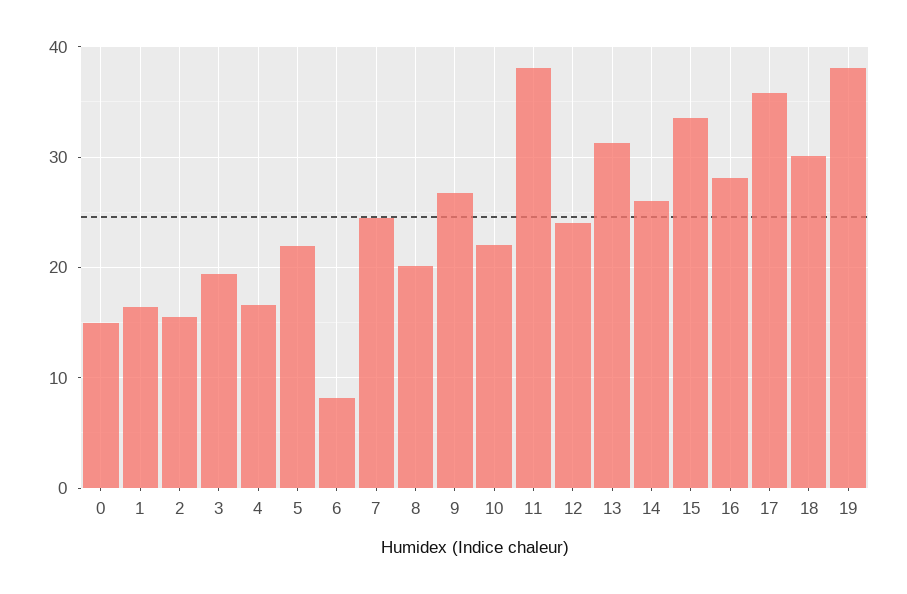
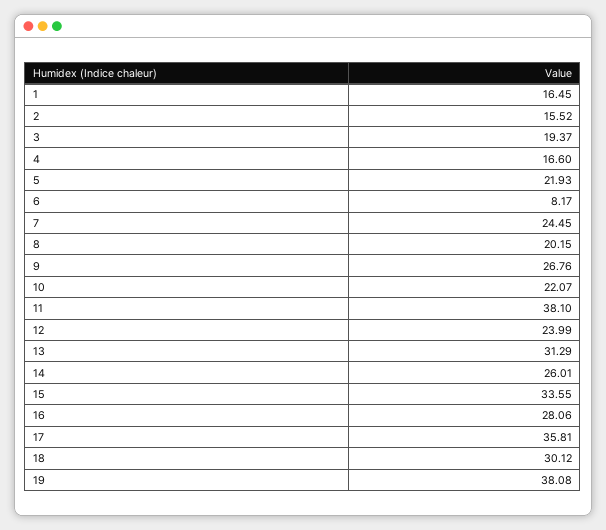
0: 15 -> none

